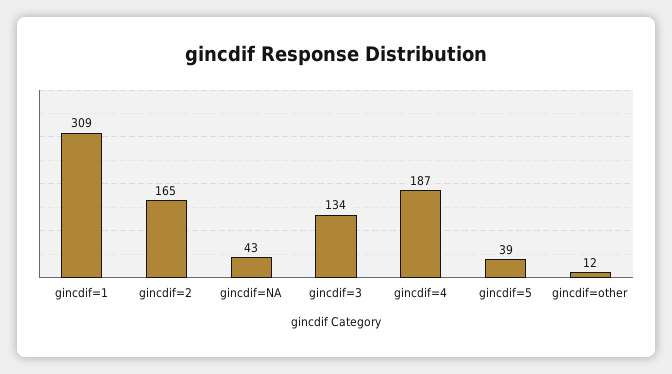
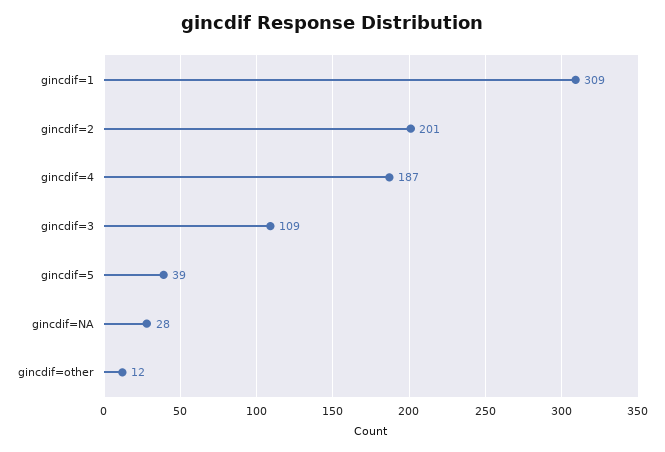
gincdif=2: 165 -> 201
gincdif=NA: 43 -> 28
gincdif=3: 134 -> 109

